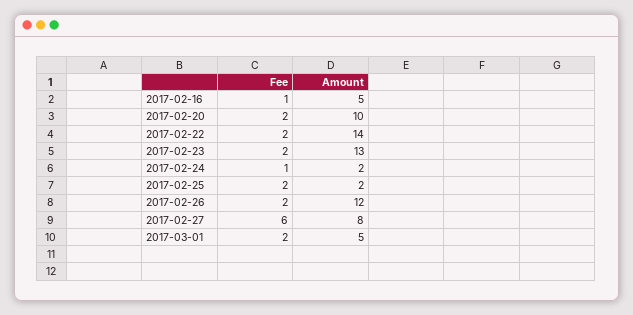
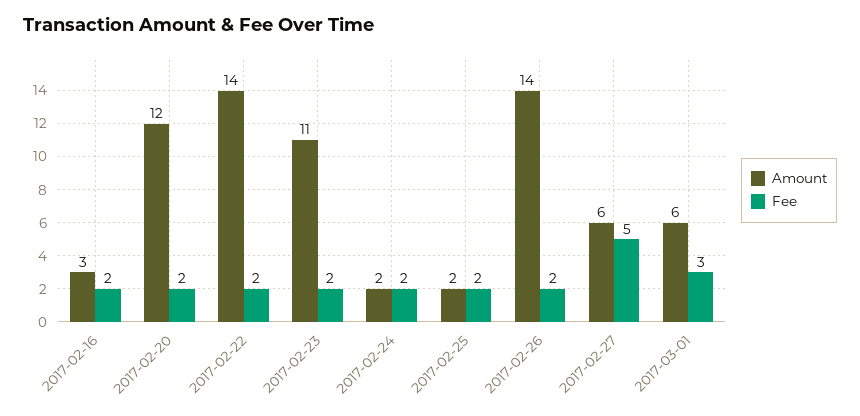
Fee, 2017-02-16: 1 -> 2
Amount, 2017-02-16: 5 -> 3
Amount, 2017-02-20: 10 -> 12
Amount, 2017-02-23: 13 -> 11
Fee, 2017-02-24: 1 -> 2
Amount, 2017-02-26: 12 -> 14
Fee, 2017-02-27: 6 -> 5
Amount, 2017-02-27: 8 -> 6
Fee, 2017-03-01: 2 -> 3
Amount, 2017-03-01: 5 -> 6

